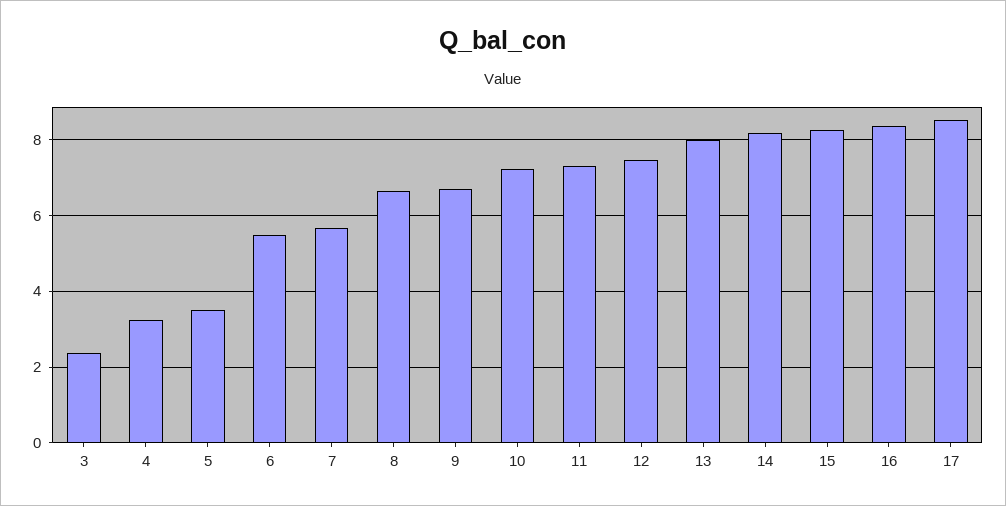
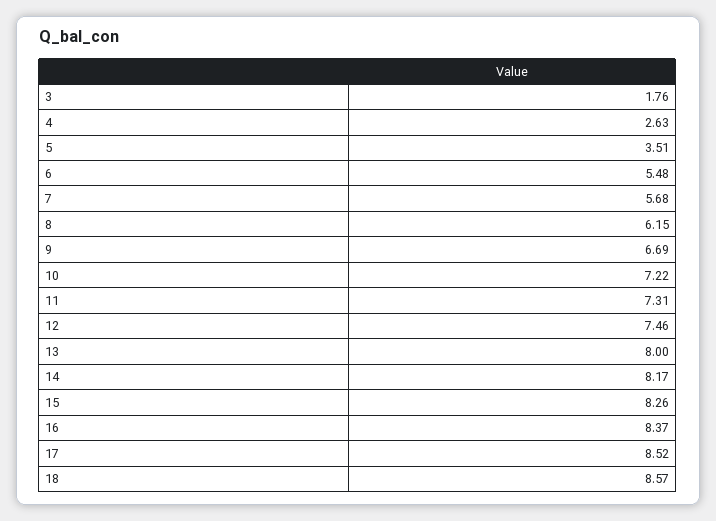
3: 2.4 -> 1.76
4: 3.2 -> 2.63
8: 6.6 -> 6.15
18: none -> 8.57

